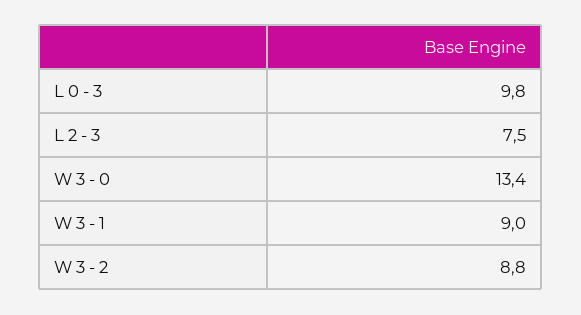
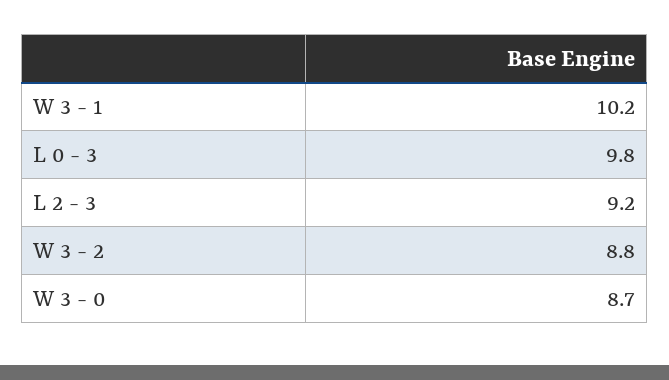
L 2 - 3: 7.5 -> 9.2
W 3 - 0: 13.4 -> 8.7
W 3 - 1: 9 -> 10.2

